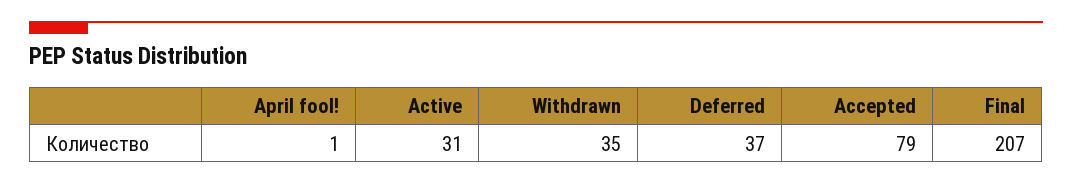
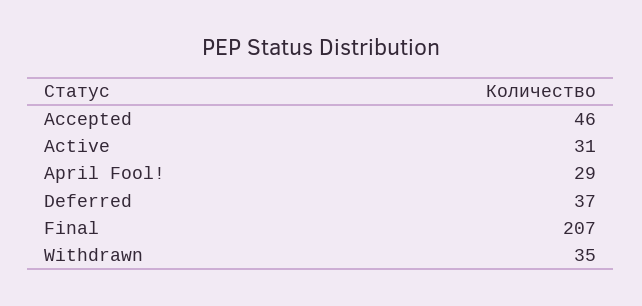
April fool!: 1 -> 29
Accepted: 79 -> 46

